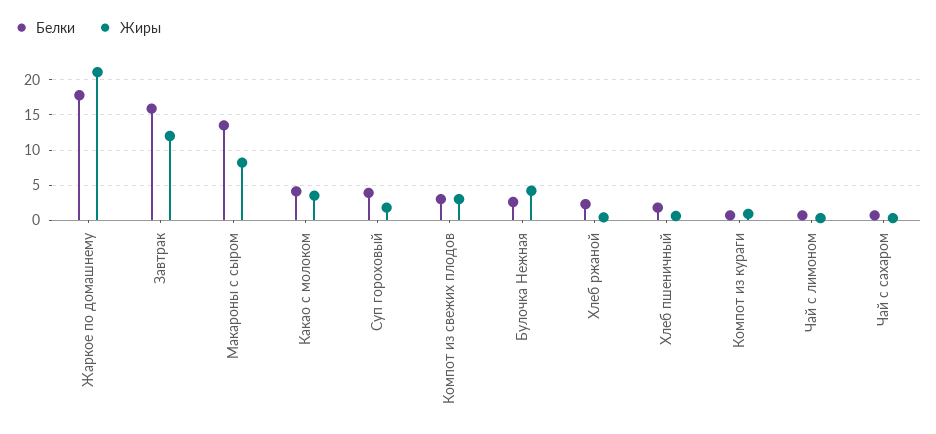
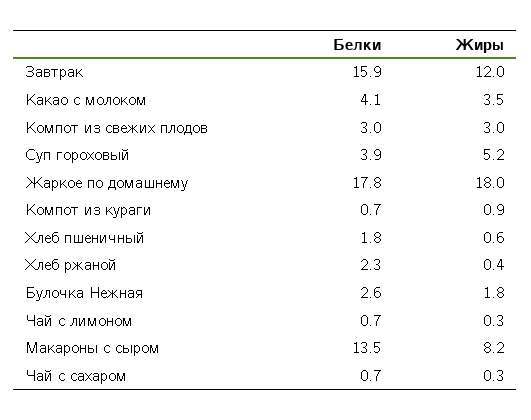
Жиры, Жаркое по домашнему: 21 -> 18
Жиры, Суп гороховый: 2 -> 5.2
Жиры, Булочка Нежная: 4 -> 1.8

